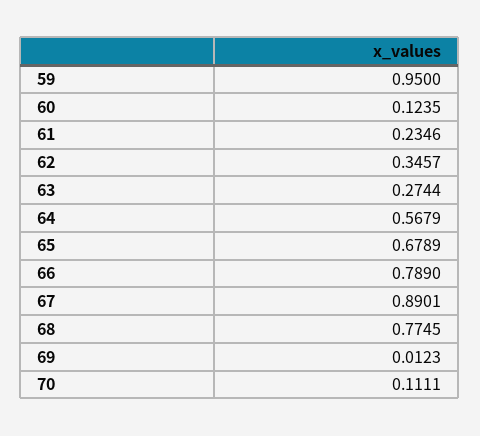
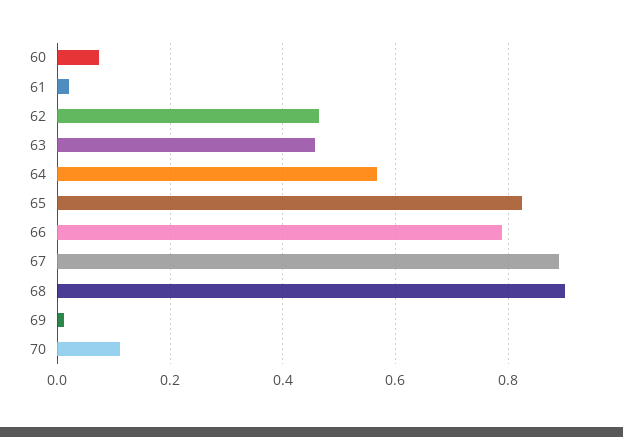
59: 0.95 -> none
60: 0.1235 -> 0.08
61: 0.2346 -> 0.02
62: 0.3457 -> 0.46
63: 0.2744 -> 0.46
65: 0.6789 -> 0.82
68: 0.7745 -> 0.9

